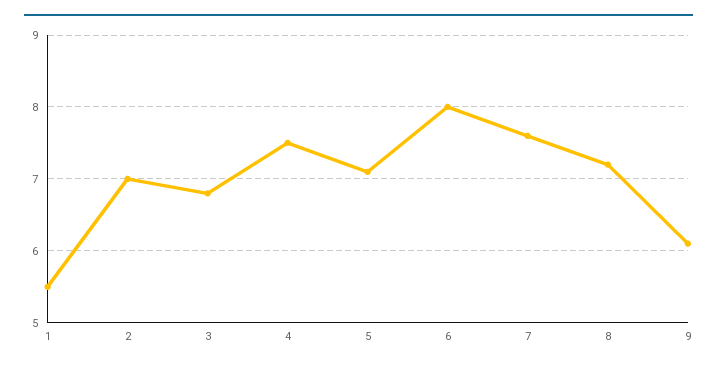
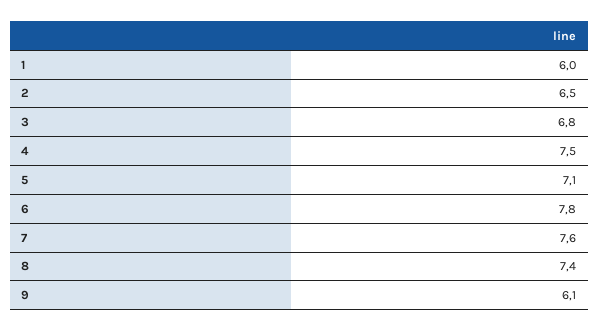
1: 5.5 -> 6
2: 7 -> 6.5
6: 8 -> 7.8
8: 7.2 -> 7.4

